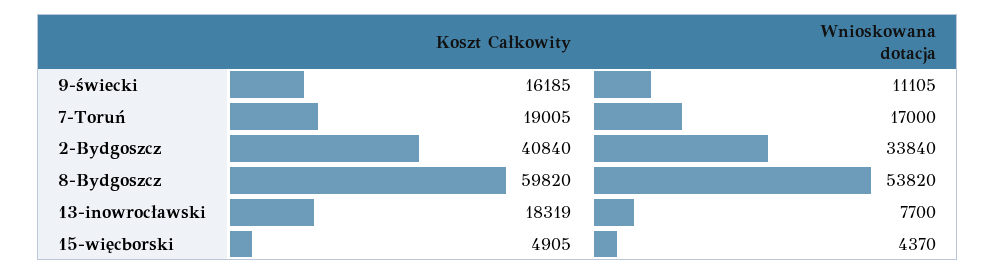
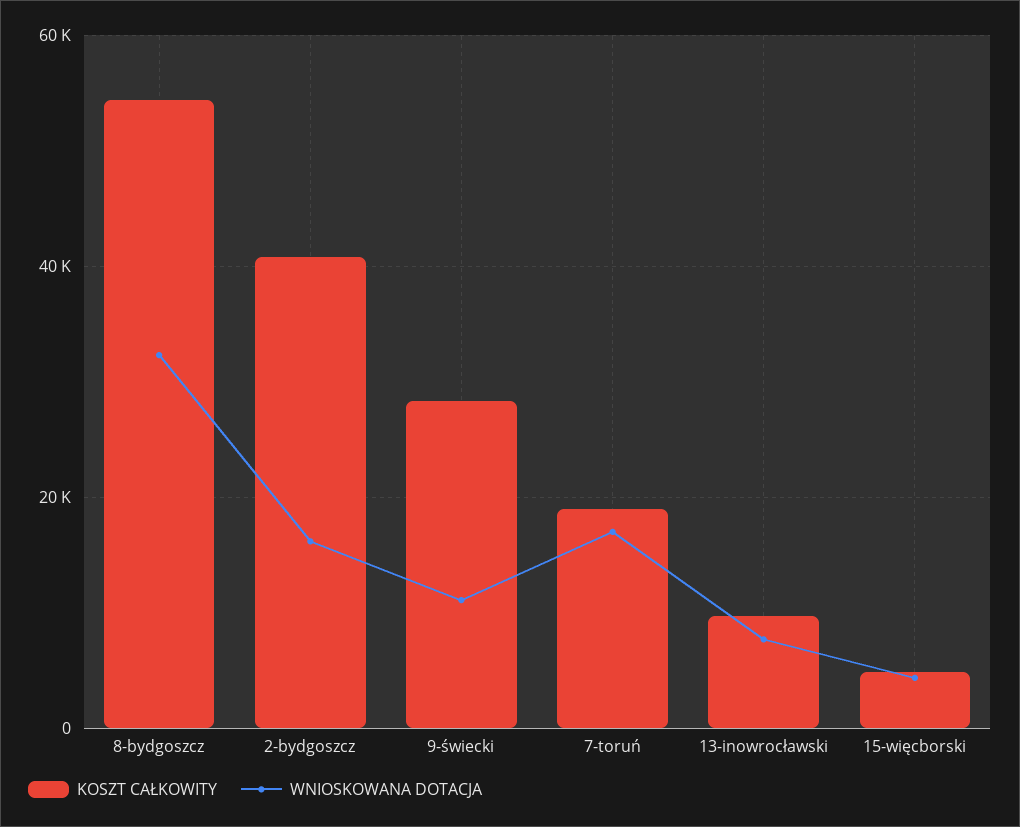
Koszt Całkowity, 9-świecki: 16185 -> 28000
Wnioskowana dotacja, 2-Bydgoszcz: 33840 -> 16000
Koszt Całkowity, 8-Bydgoszcz: 59820 -> 54000
Wnioskowana dotacja, 8-Bydgoszcz: 53820 -> 32000
Koszt Całkowity, 13-inowrocławski: 18319 -> 10000

